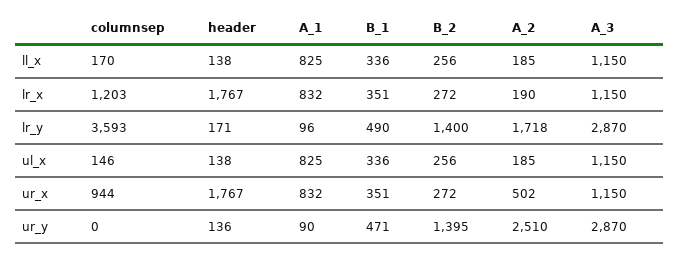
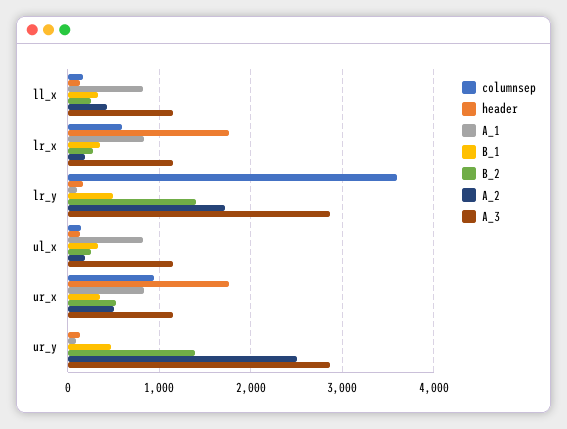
A_2, ll_x: 185 -> 400
columnsep, lr_x: 1203 -> 600
B_2, ur_x: 272 -> 500

